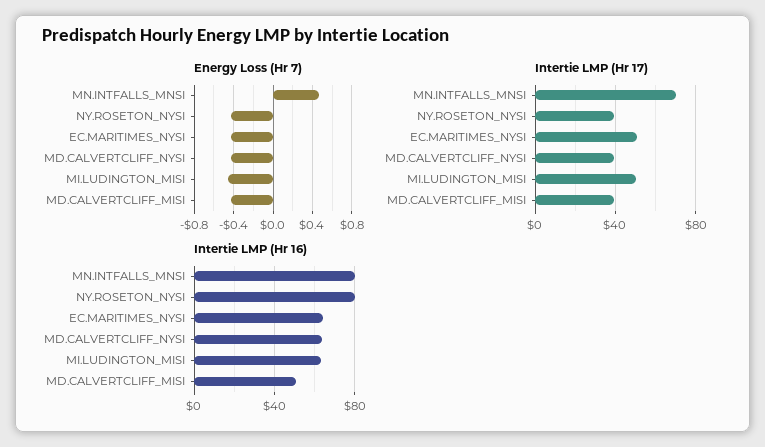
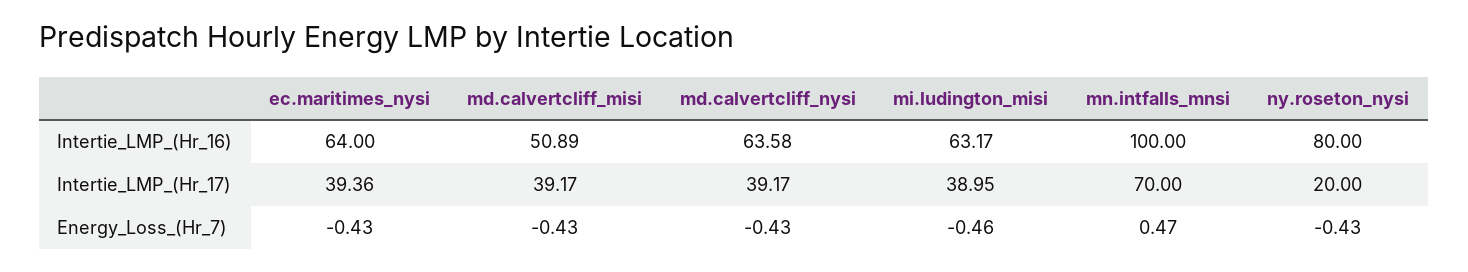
Intertie LMP (Hr 17), NY.ROSETON_NYSI: 40 -> 20
Intertie LMP (Hr 17), EC.MARITIMES_NYSI: 50 -> 39.36
Intertie LMP (Hr 17), MI.LUDINGTON_MISI: 50 -> 38.95
Intertie LMP (Hr 16), MN.INTFALLS_MNSI: 80 -> 100

